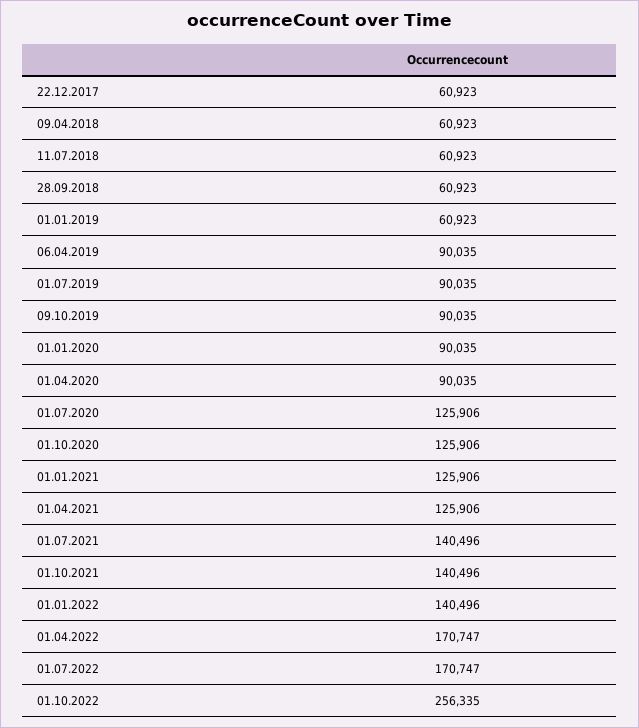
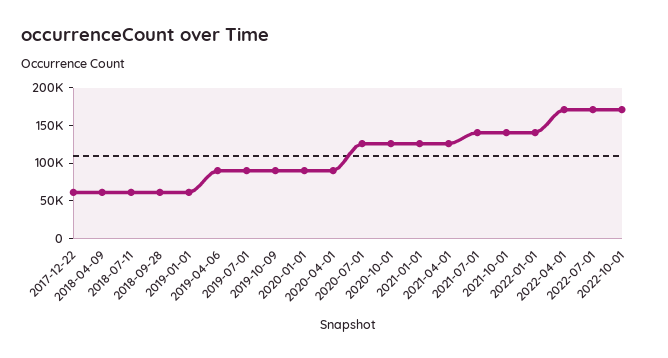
01.10.2022: 256335 -> 175000

